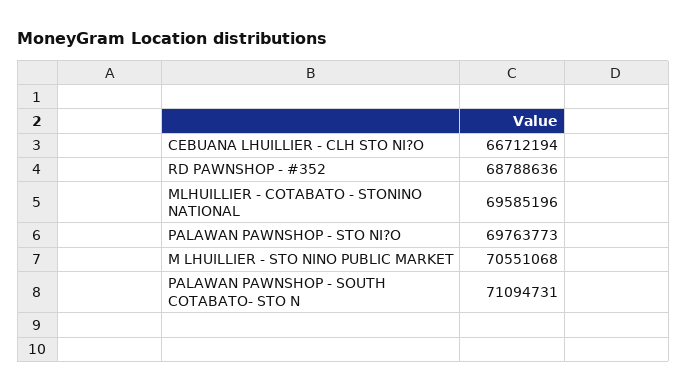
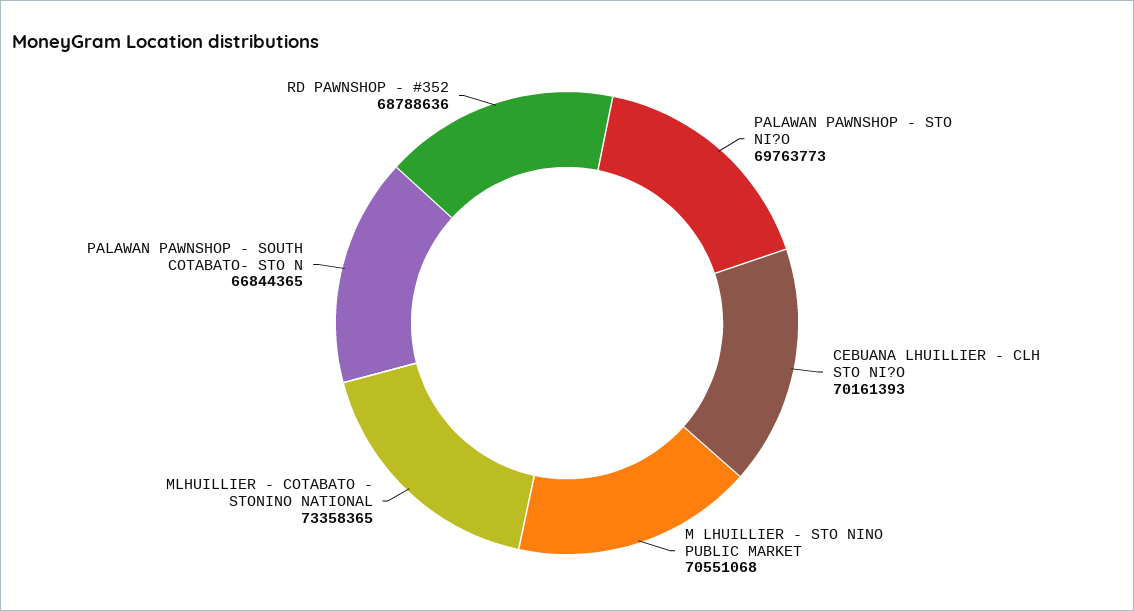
CEBUANA LHUILLIER - CLH STO NI?O: 66712194 -> 70161393
MLHUILLIER - COTABATO - STONINO NATIONAL: 69585196 -> 73358365
PALAWAN PAWNSHOP - SOUTH COTABATO- STO N: 71094731 -> 66844365

